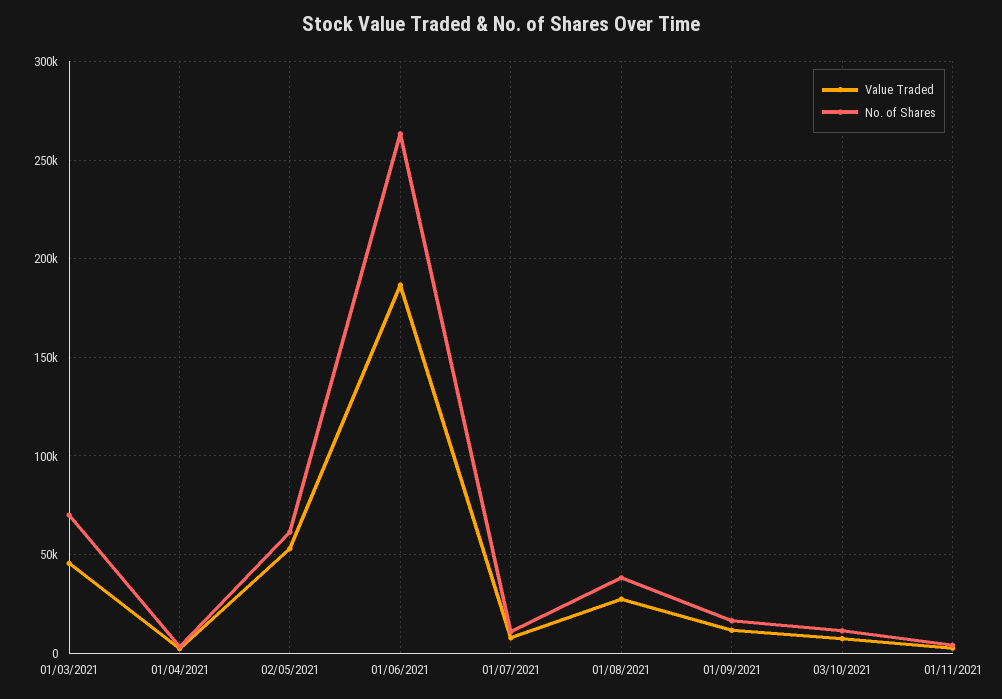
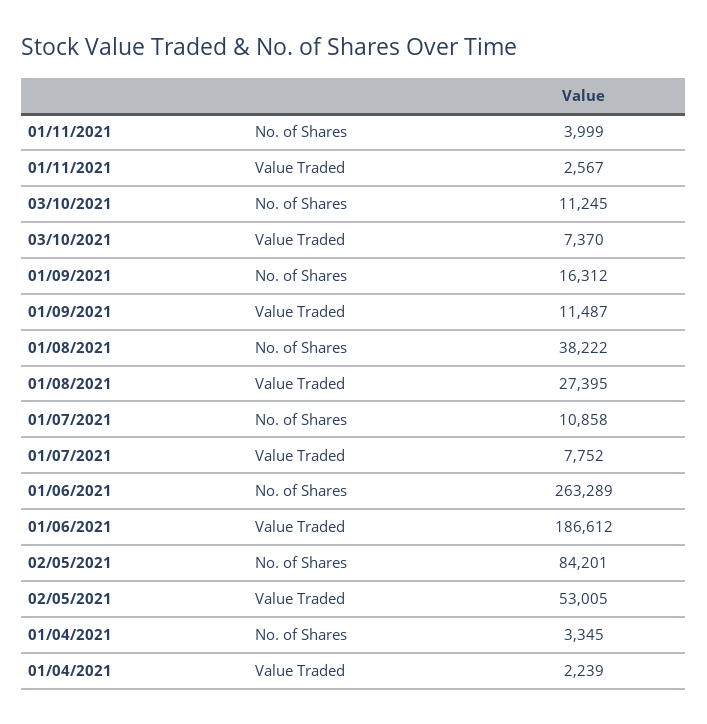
Value Traded, 01/03/2021: 45000 -> none
No. of Shares, 01/03/2021: 70000 -> none
No. of Shares, 02/05/2021: 60000 -> 84201

